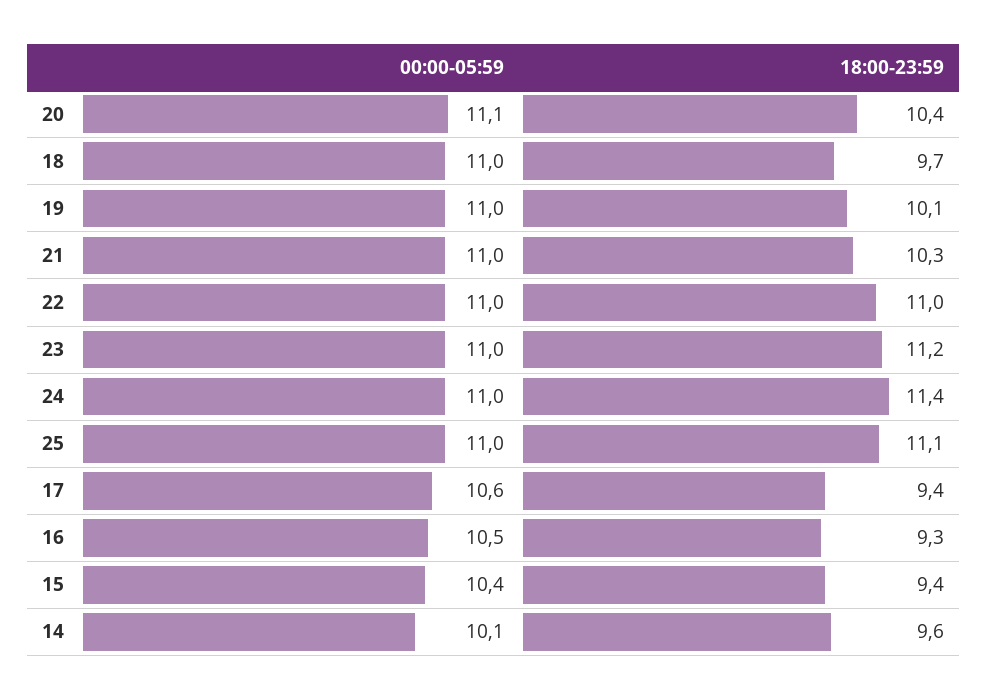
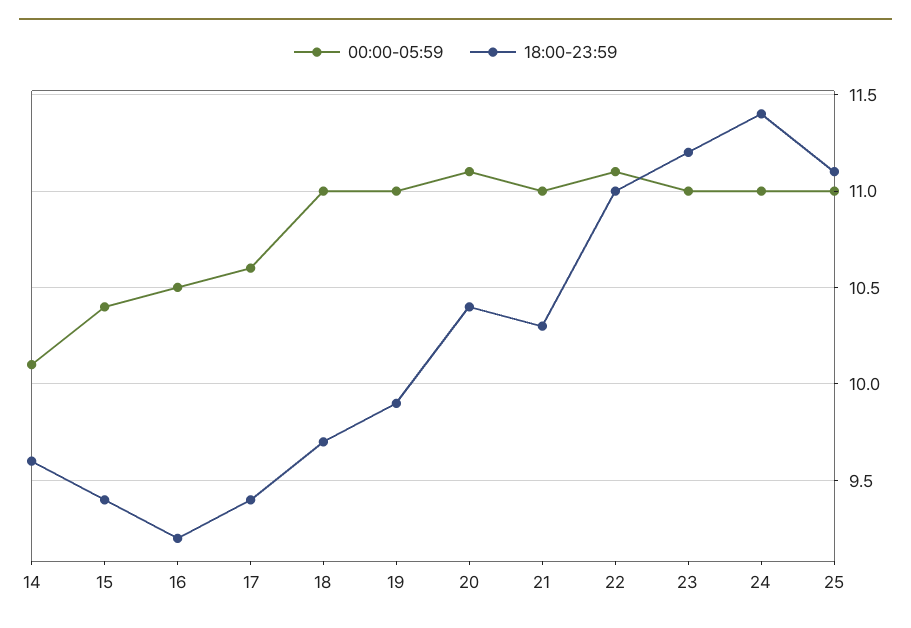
18:00-23:59, 19: 10.1 -> 9.9
00:00-05:59, 22: 11 -> 11.1
18:00-23:59, 16: 9.3 -> 9.2

